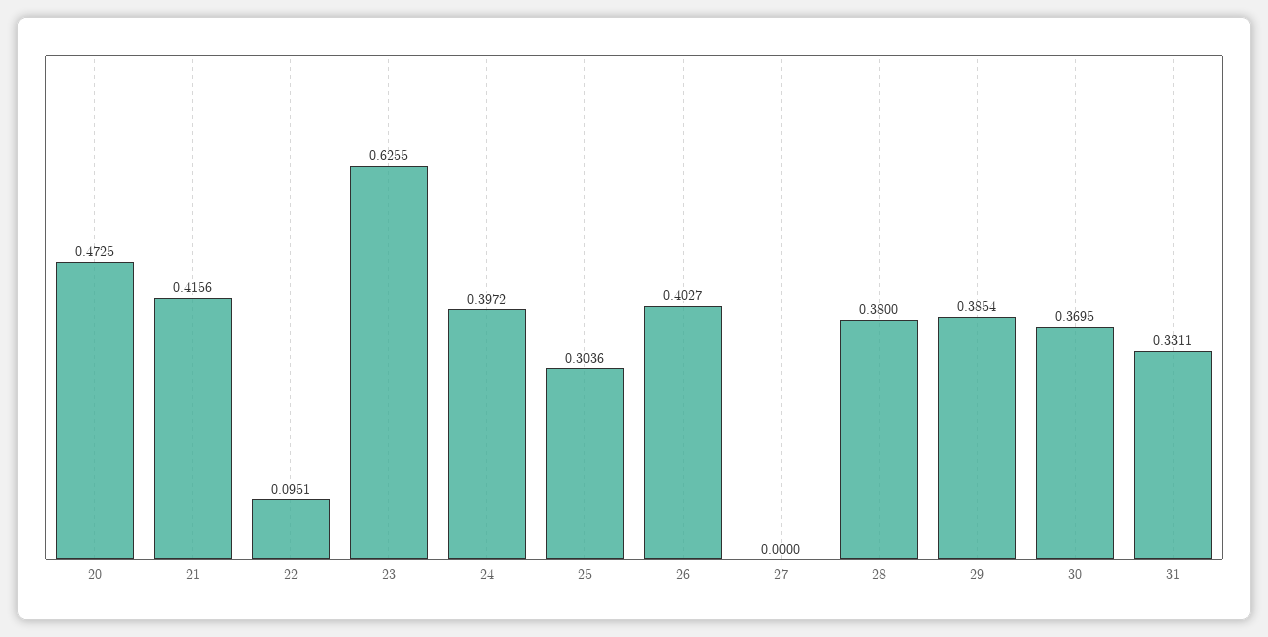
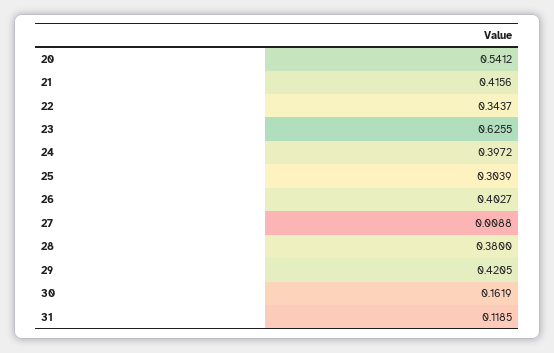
20: 0.4725 -> 0.5412
22: 0.0951 -> 0.3437
25: 0.3036 -> 0.3039
27: 0 -> 0.0088
29: 0.3854 -> 0.4205
30: 0.3695 -> 0.1619
31: 0.3311 -> 0.1185

